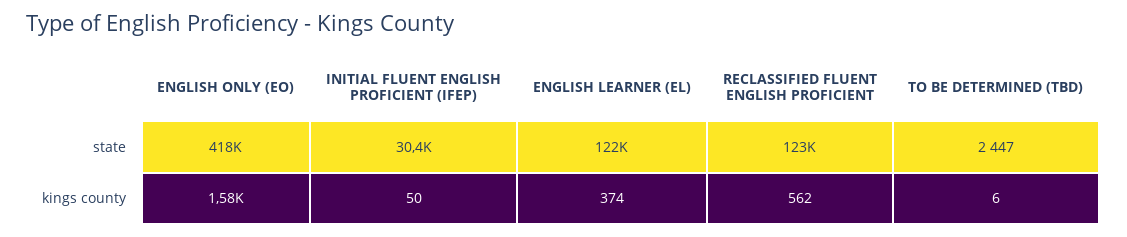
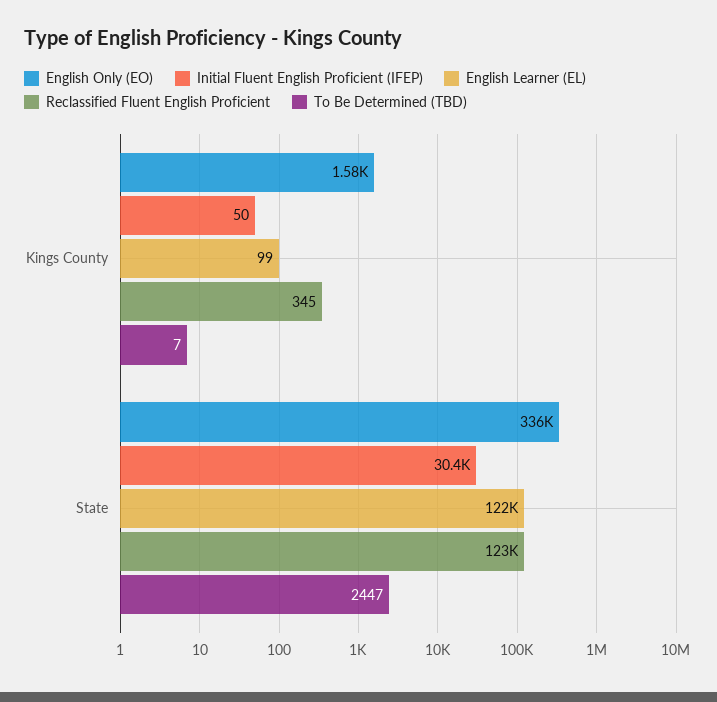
ENGLISH ONLY (EO), state: 418000 -> 336000
ENGLISH LEARNER (EL), kings county: 374 -> 99
RECLASSIFIED FLUENT ENGLISH PROFICIENT, kings county: 562 -> 345
TO BE DETERMINED (TBD), kings county: 6 -> 7

